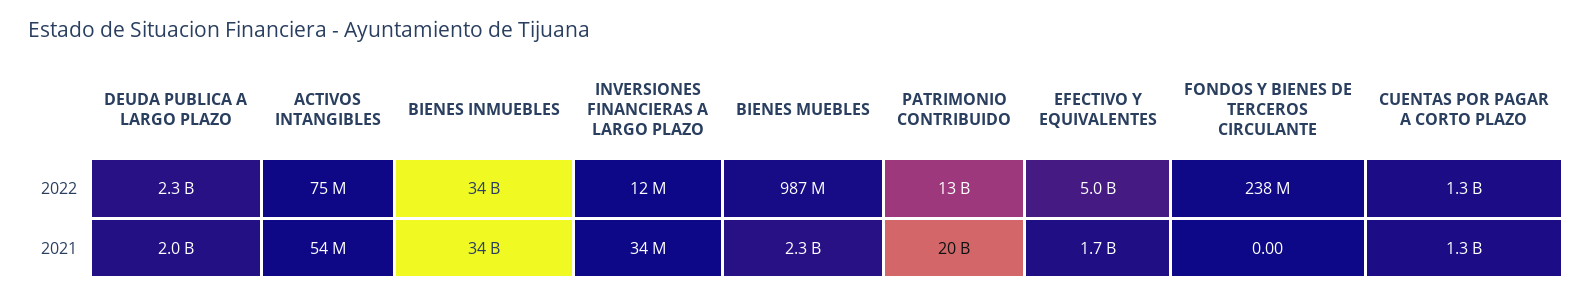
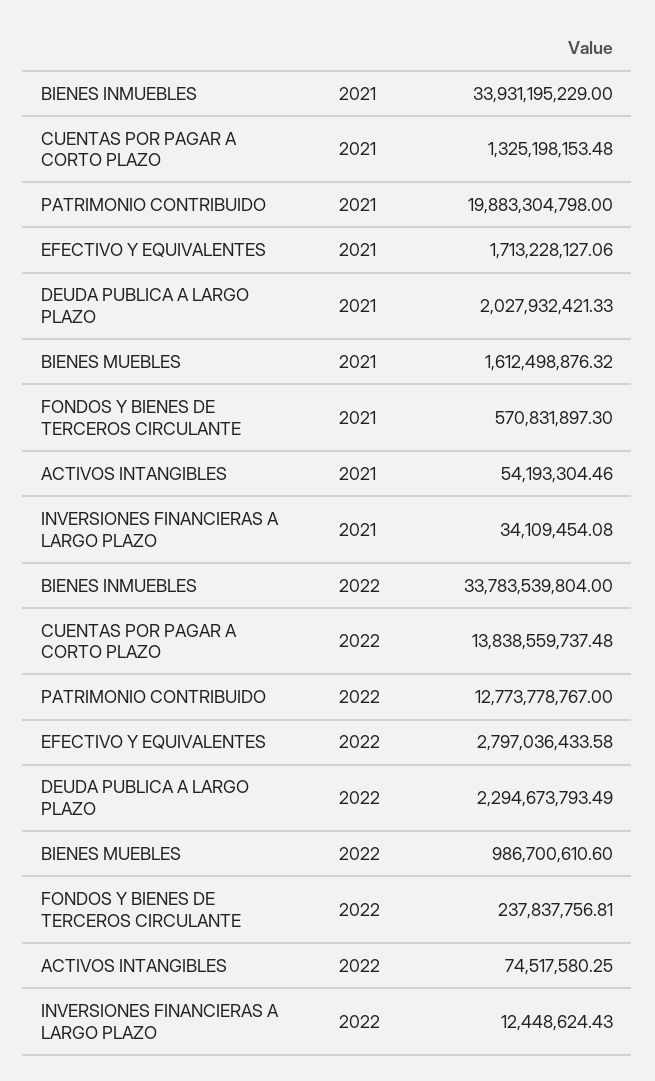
EFECTIVO Y EQUIVALENTES, 2022: 5000000000 -> 2797036433.58
CUENTAS POR PAGAR A CORTO PLAZO, 2022: 1300000000 -> 13838559737.48
BIENES MUEBLES, 2021: 2300000000 -> 1612498876.32
FONDOS Y BIENES DE TERCEROS CIRCULANTE, 2021: 0 -> 570831897.3

